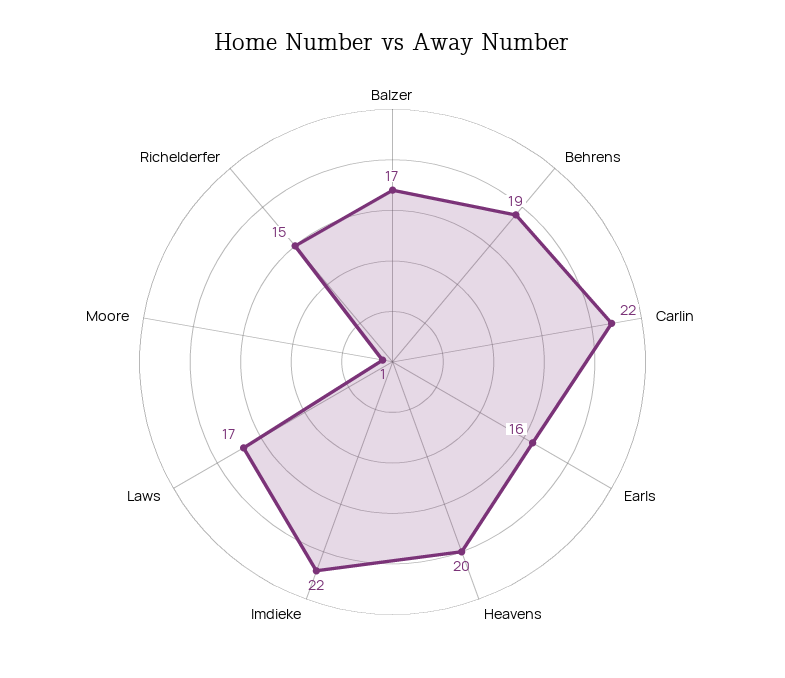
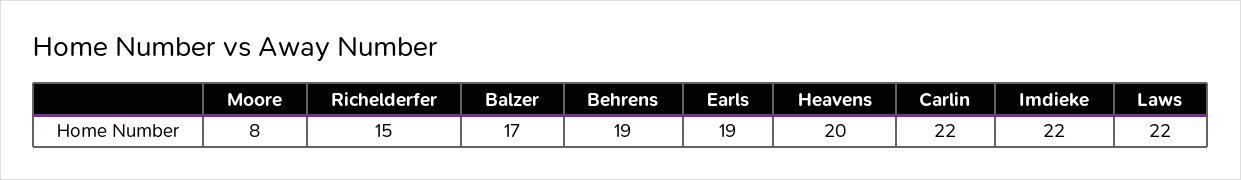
Earls: 16 -> 19
Laws: 17 -> 22
Moore: 1 -> 8

